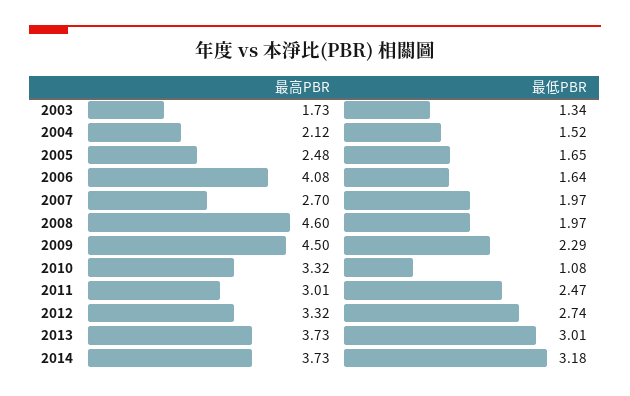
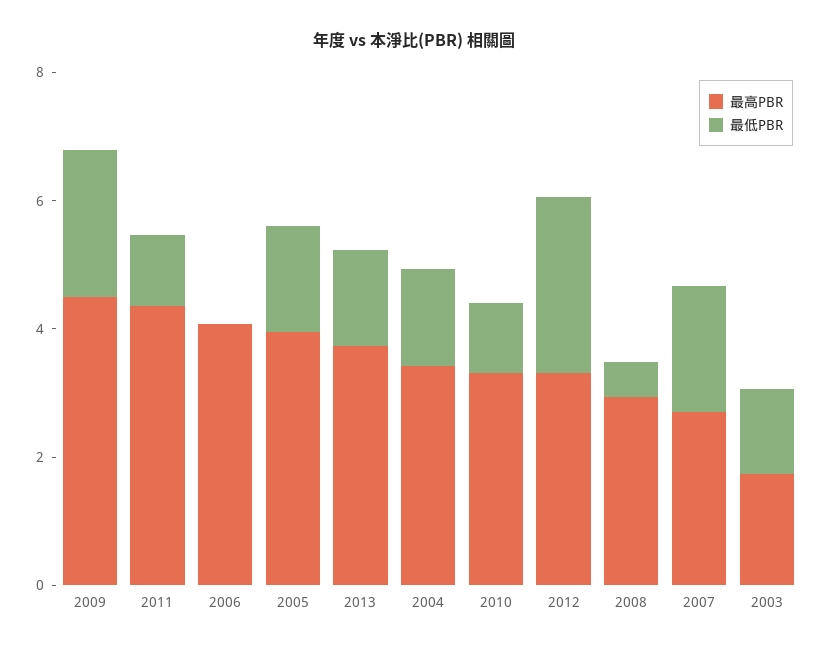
最高PBR, 2004: 2.12 -> 3.5
最高PBR, 2005: 2.48 -> 4
最低PBR, 2006: 1.64 -> 0
最高PBR, 2008: 4.6 -> 3
最低PBR, 2008: 1.97 -> 0.5
最高PBR, 2011: 3.01 -> 4.5
最低PBR, 2011: 2.47 -> 1
最低PBR, 2013: 3.01 -> 1.5
最高PBR, 2014: 3.73 -> none
最低PBR, 2014: 3.18 -> none

